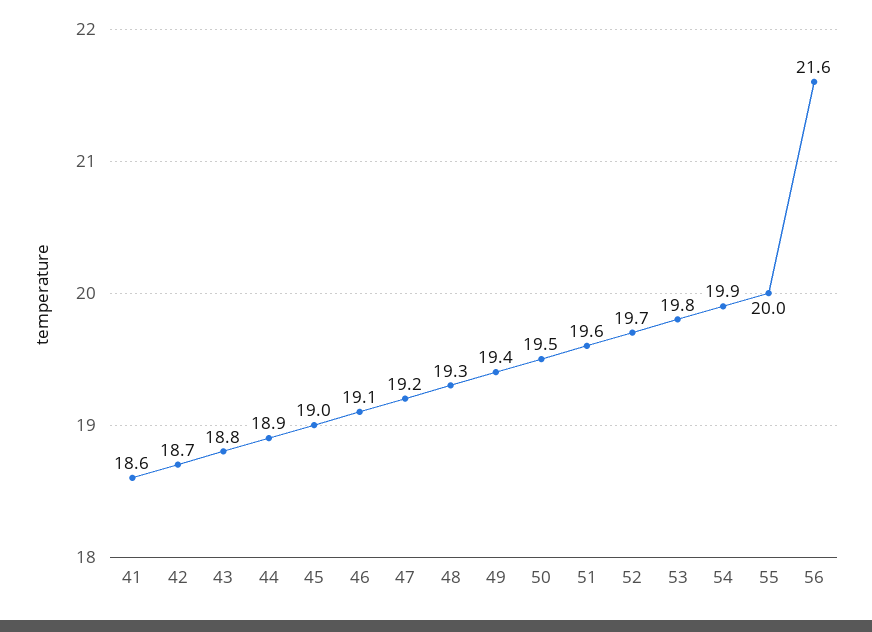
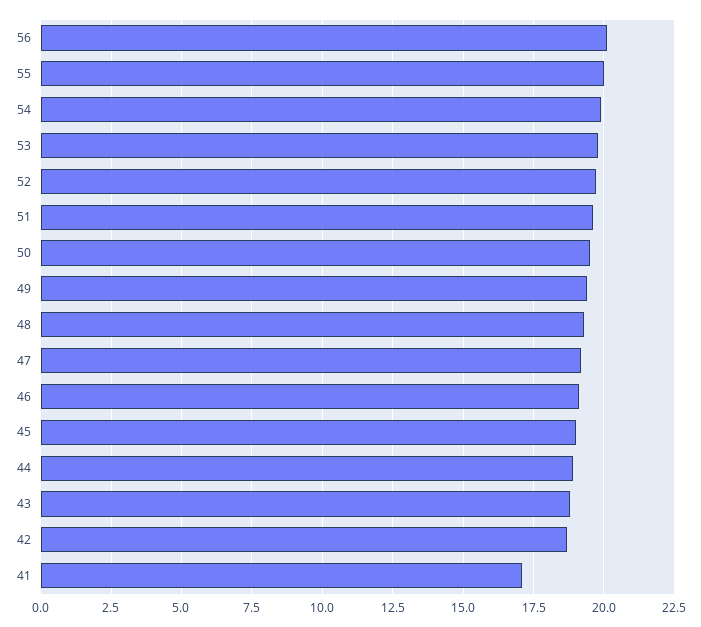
41: 18.6 -> 17
56: 21.6 -> 20

